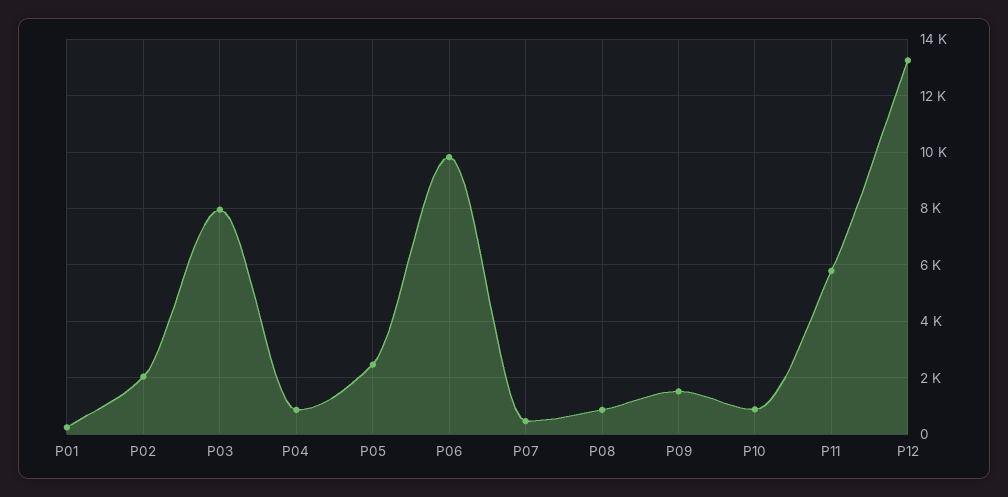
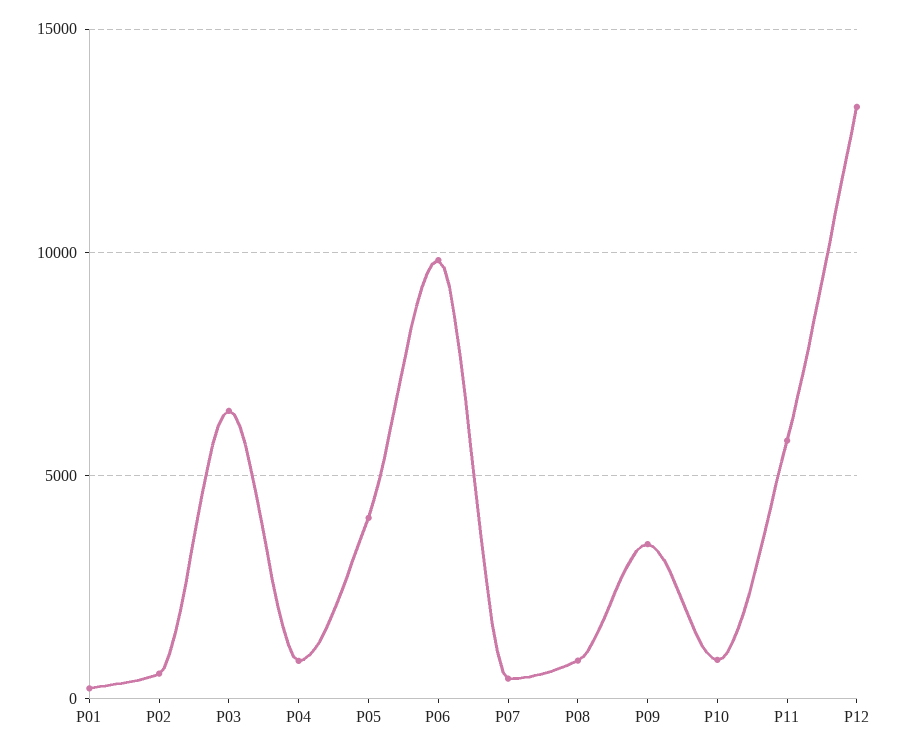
P02: 2000 -> 500
P03: 8000 -> 6500
P05: 2500 -> 4000
P09: 1500 -> 3500

